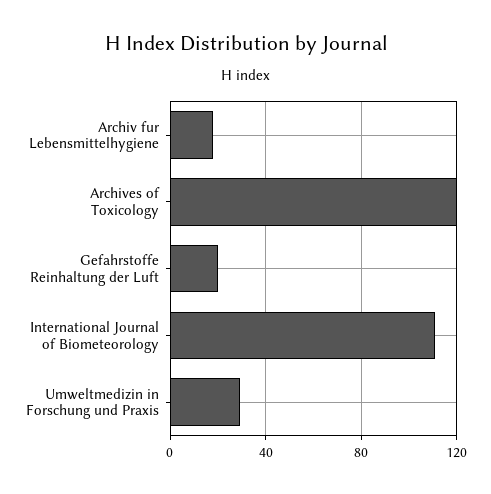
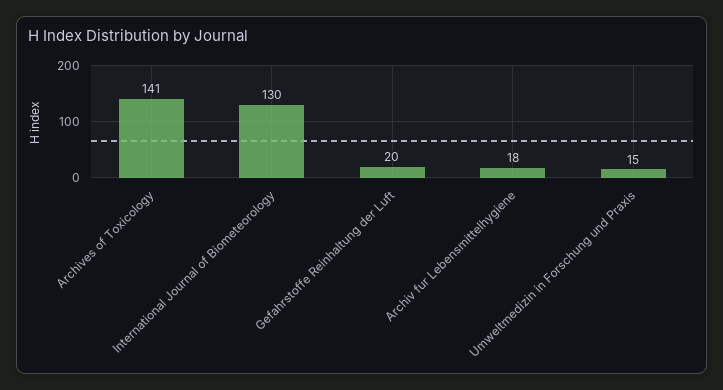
Archives of Toxicology: 120 -> 141
International Journal of Biometeorology: 110 -> 130
Umweltmedizin in Forschung und Praxis: 30 -> 15

